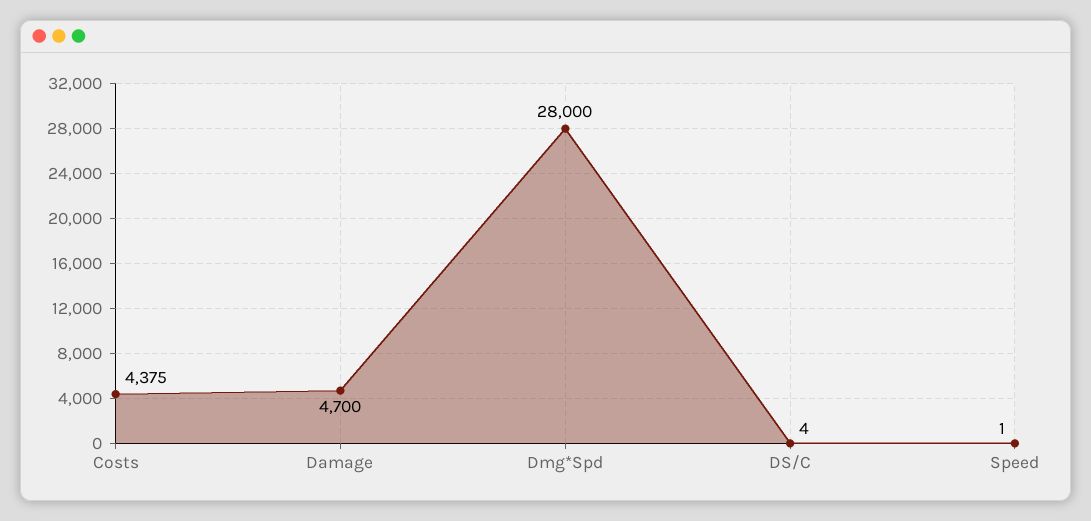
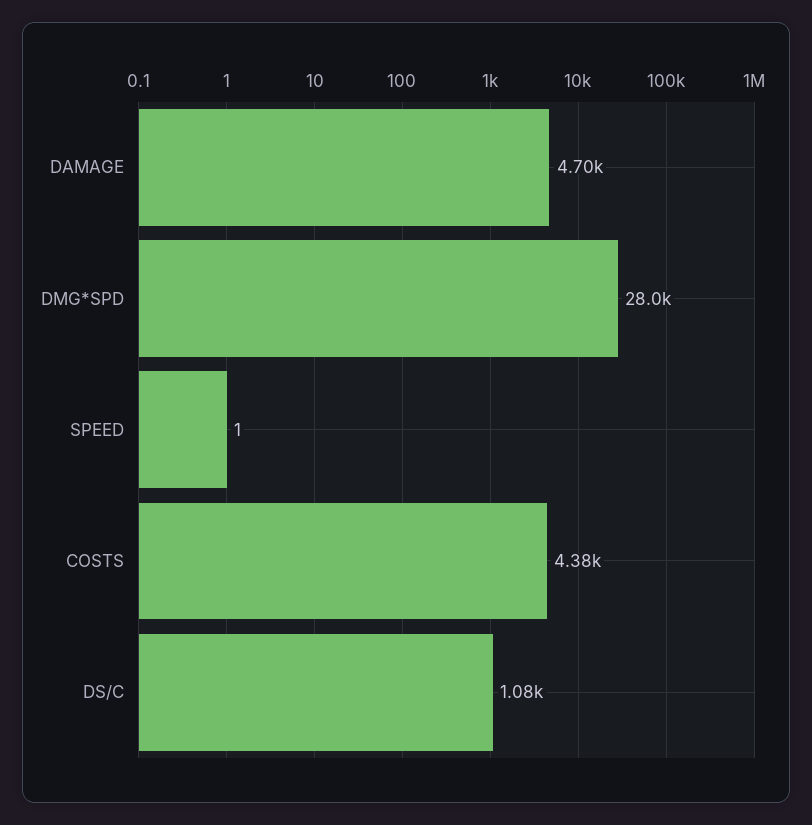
DS/C: 4 -> 1080

